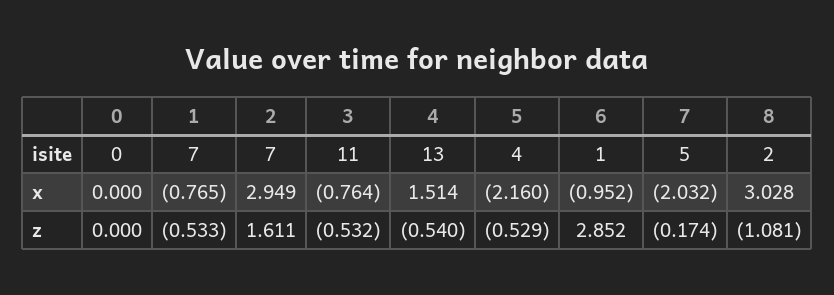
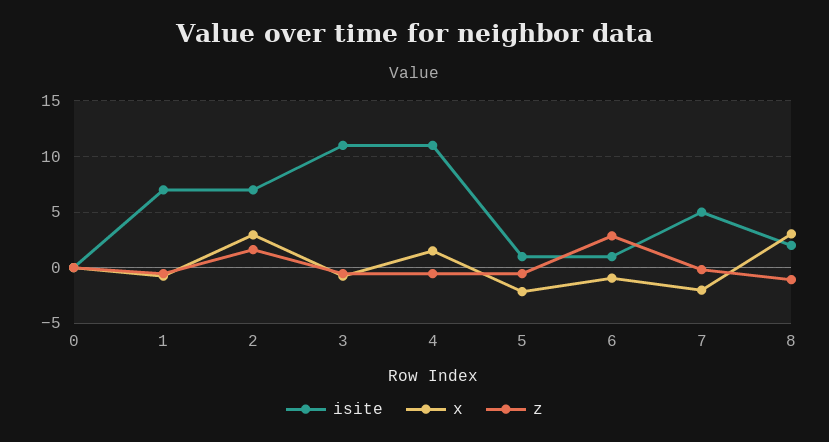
isite, 4: 13 -> 11
isite, 5: 4 -> 1

